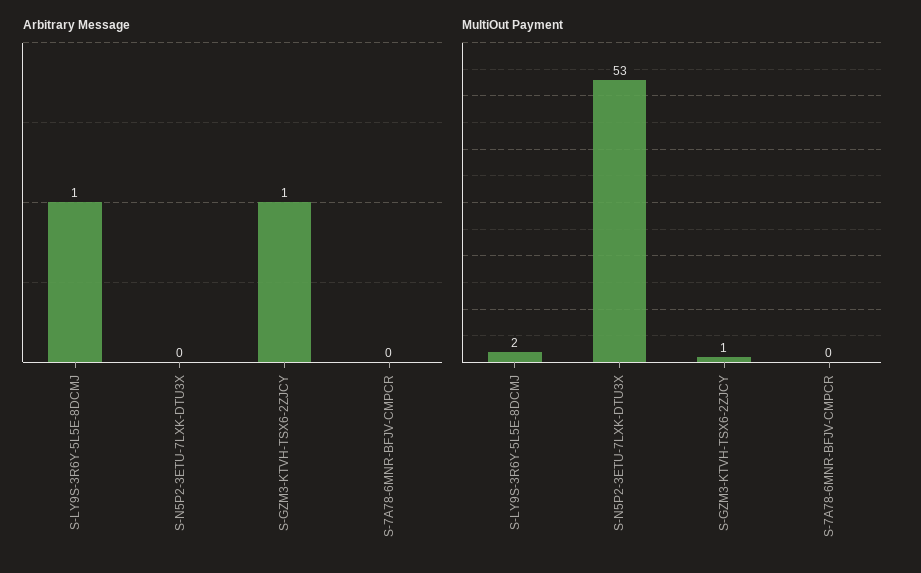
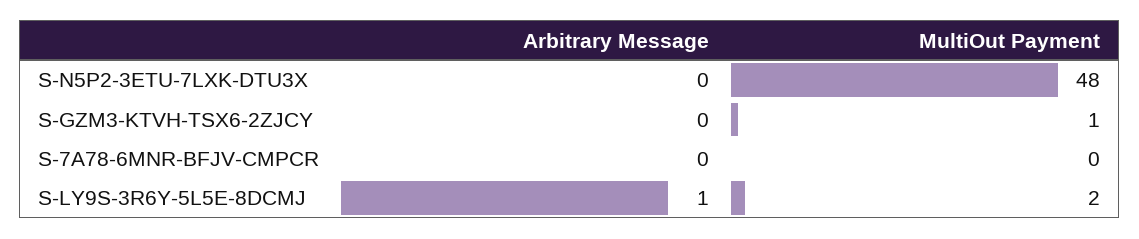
Arbitrary Message, S-GZM3-KTVH-TSX6-2ZJCY: 1 -> 0
MultiOut Payment, S-N5P2-3ETU-7LXK-DTU3X: 53 -> 48

